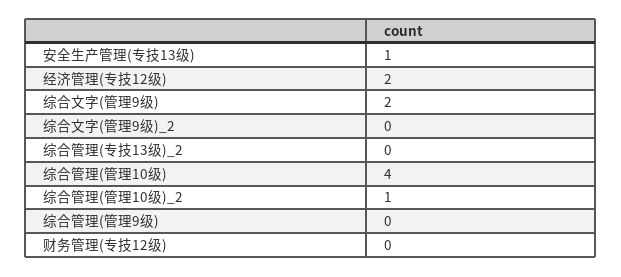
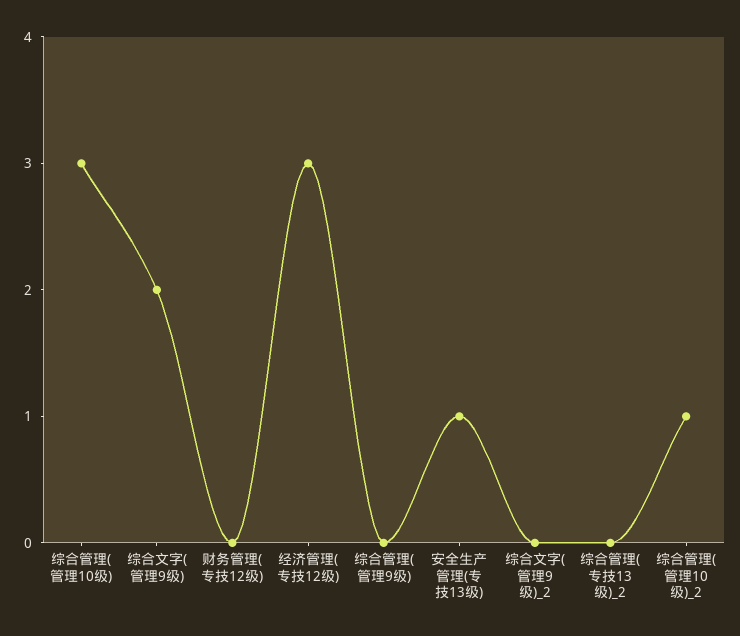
经济管理(专技12级): 2 -> 3
综合管理(管理10级): 4 -> 3

